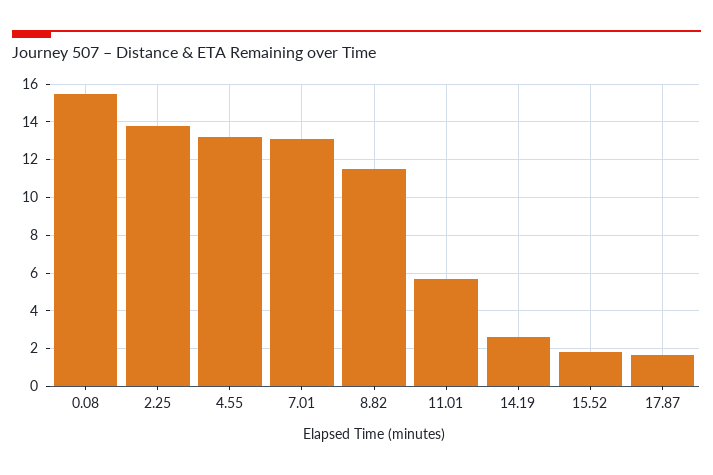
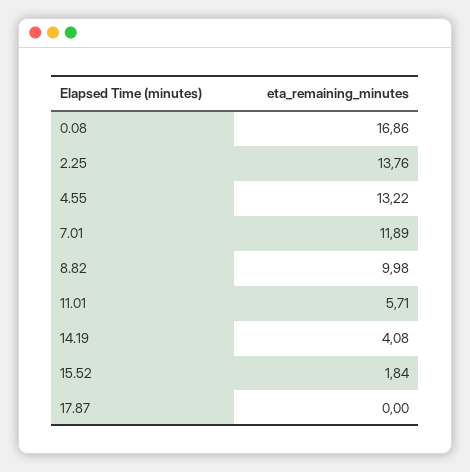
0.08: 15.5 -> 16.86
7.01: 13 -> 11.89
8.82: 11.5 -> 9.98
14.19: 2.5 -> 4.08
17.87: 1.5 -> 0

